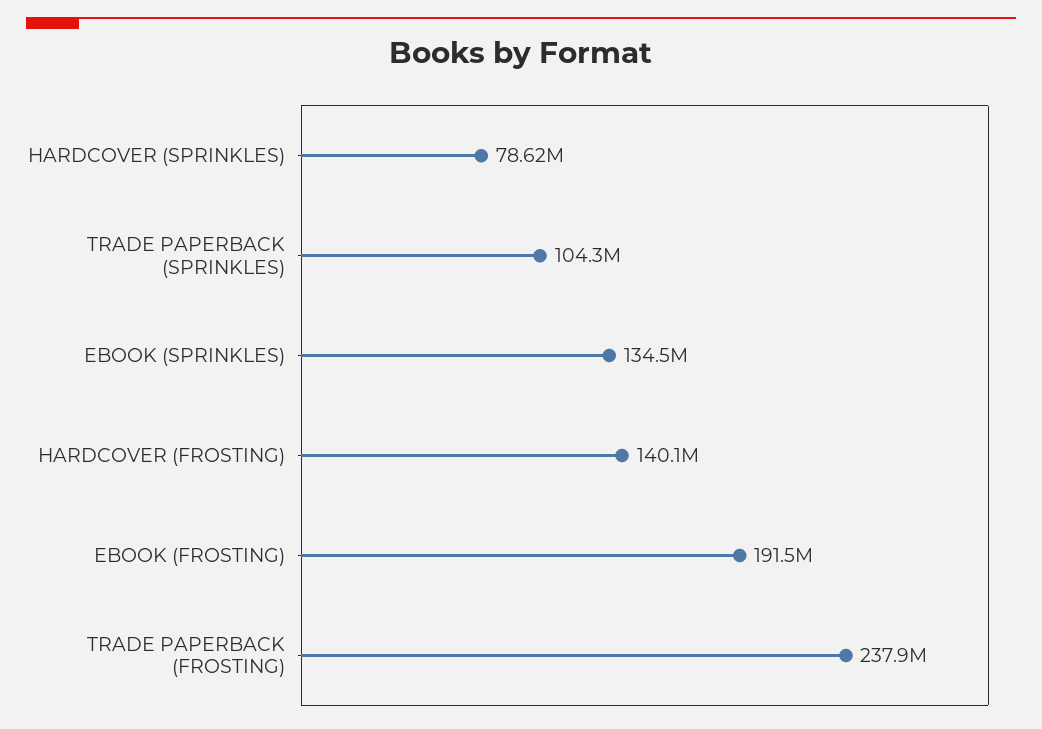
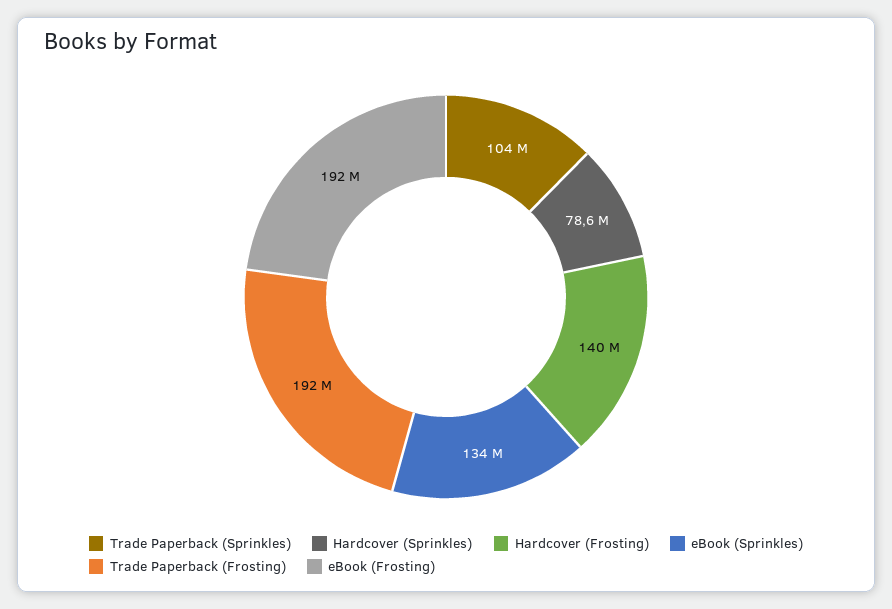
TRADE PAPERBACK (FROSTING): 237900000 -> 192000000

